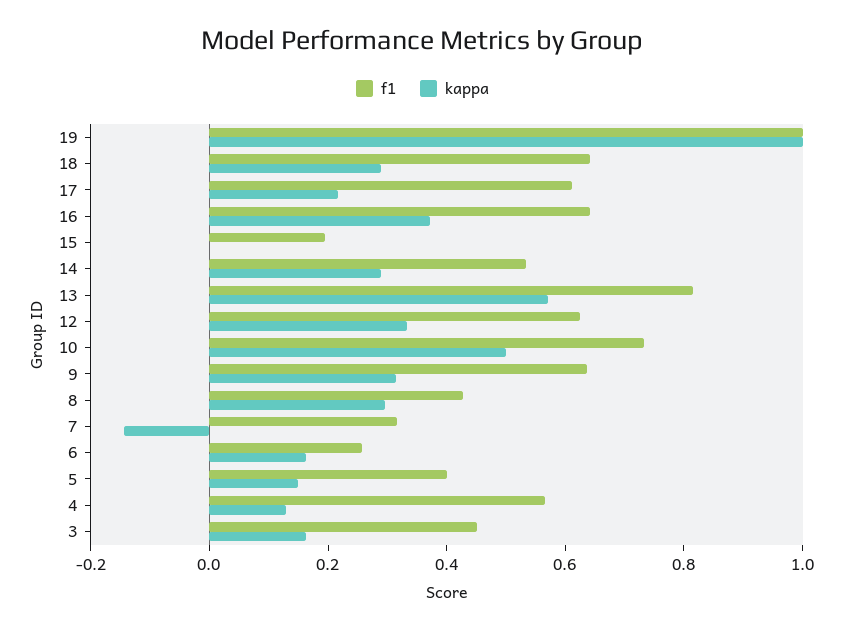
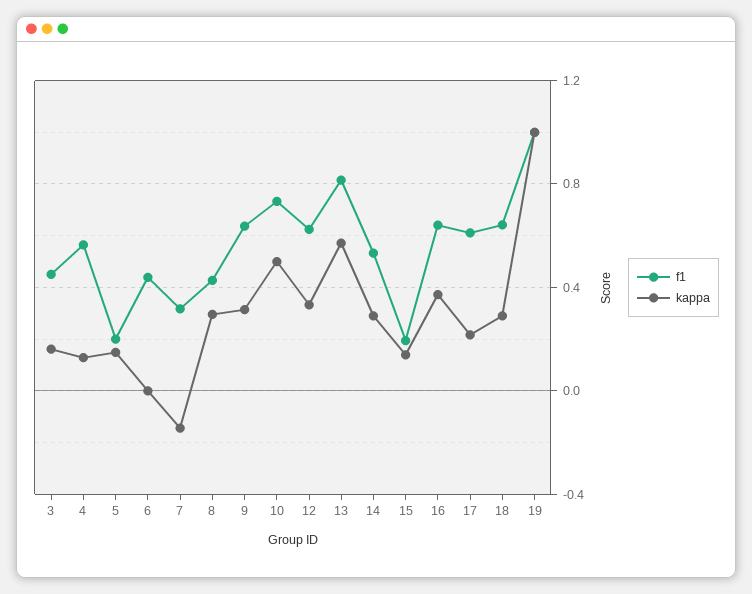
kappa, 15: 0 -> 0.15
f1, 6: 0.25 -> 0.45
kappa, 6: 0.15 -> 0
f1, 5: 0.4 -> 0.2

